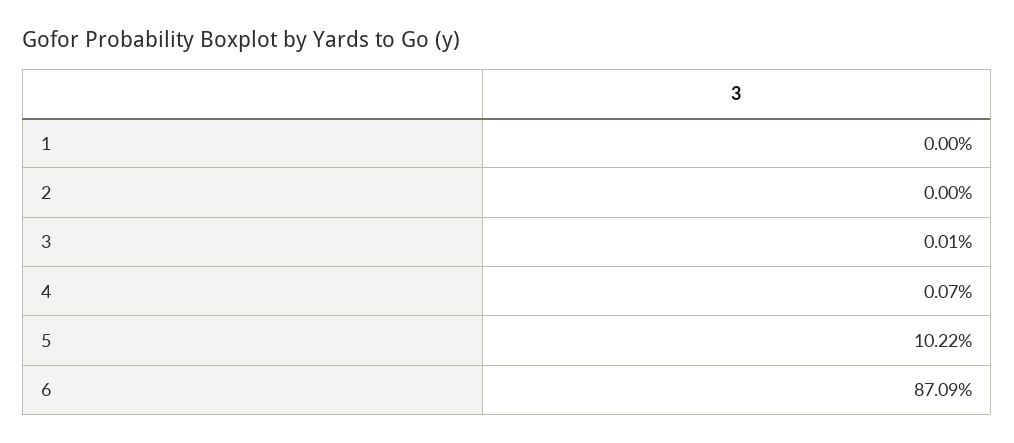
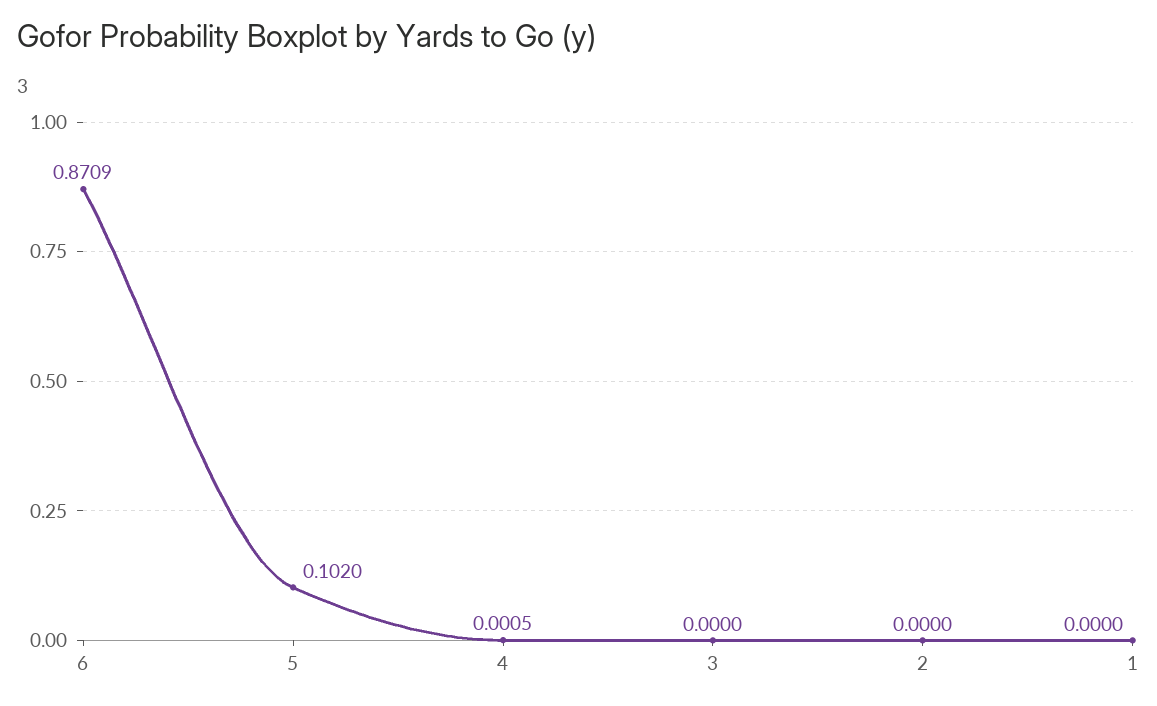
3: 0.0001 -> 0
4: 0.0007 -> 0.0005
5: 0.1022 -> 0.102

